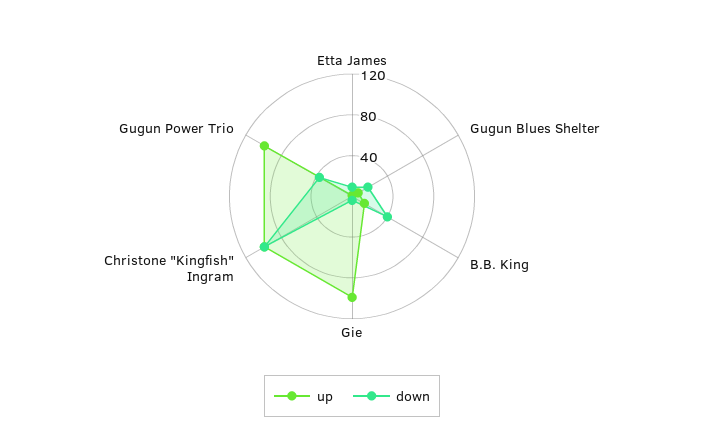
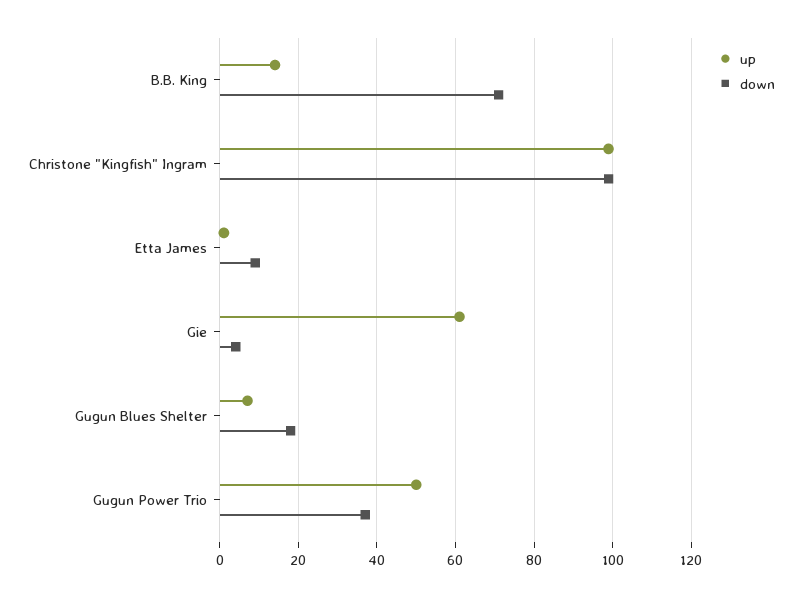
down, B.B. King: 40 -> 70
up, Gie: 100 -> 60
up, Gugun Power Trio: 100 -> 50

